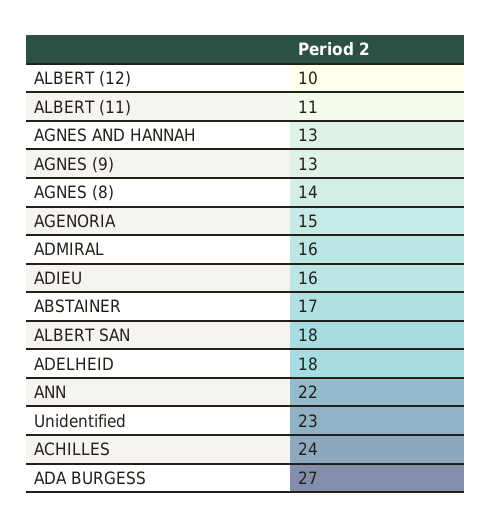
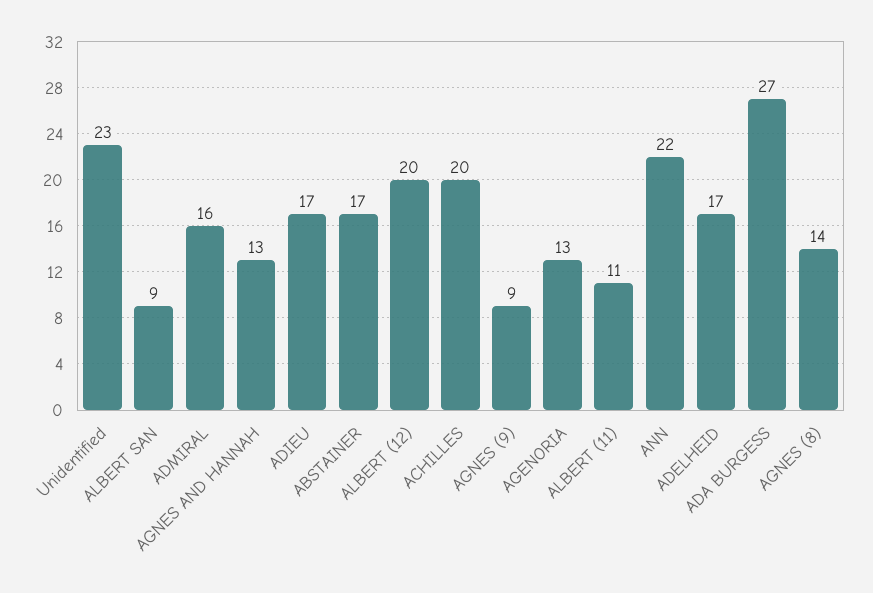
ALBERT (12): 10 -> 20
AGNES (9): 13 -> 9
AGENORIA: 15 -> 13
ADIEU: 16 -> 17
ALBERT SAN: 18 -> 9
ADELHEID: 18 -> 17
ACHILLES: 24 -> 20

